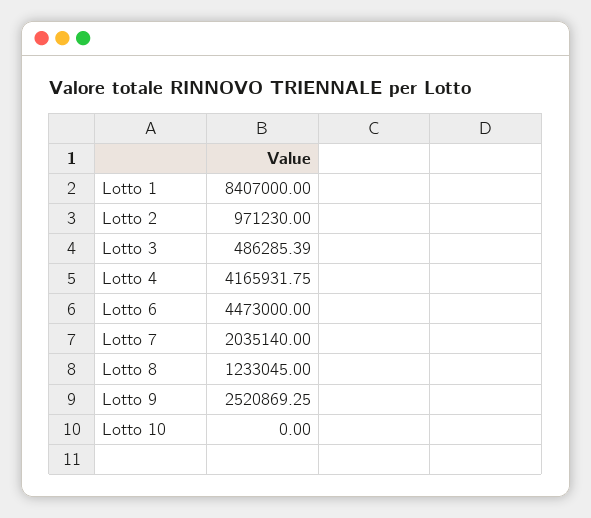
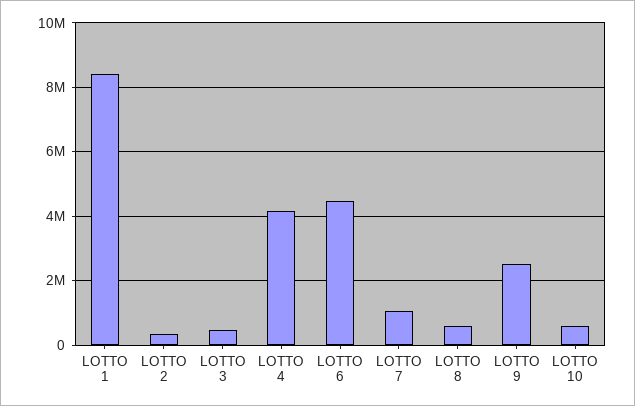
Lotto 2: 971230 -> 400000
Lotto 7: 2035140 -> 1000000
Lotto 8: 1233045 -> 600000
Lotto 10: 0 -> 600000

